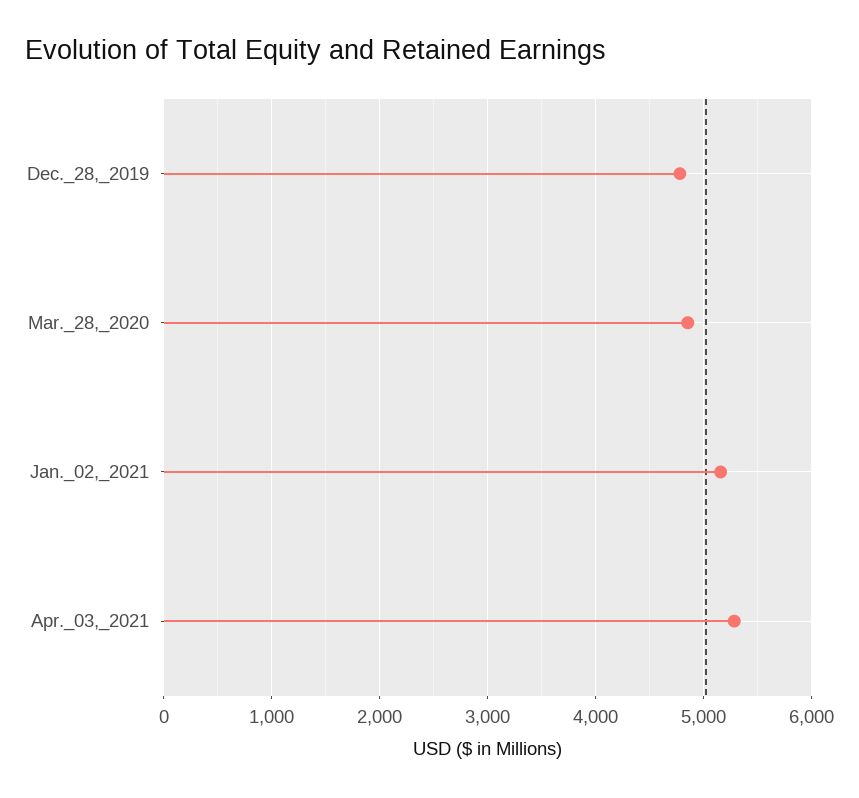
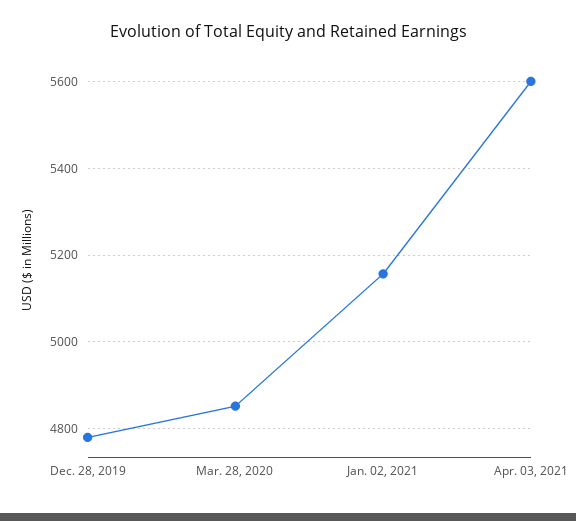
Apr._03,_2021: 5300 -> 5600

